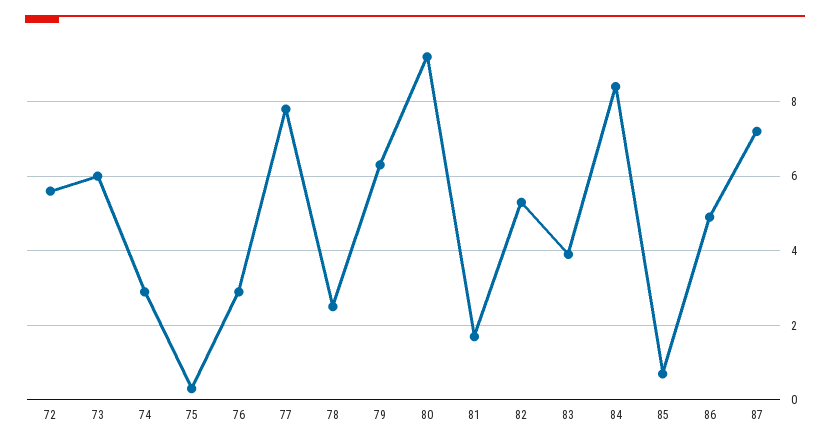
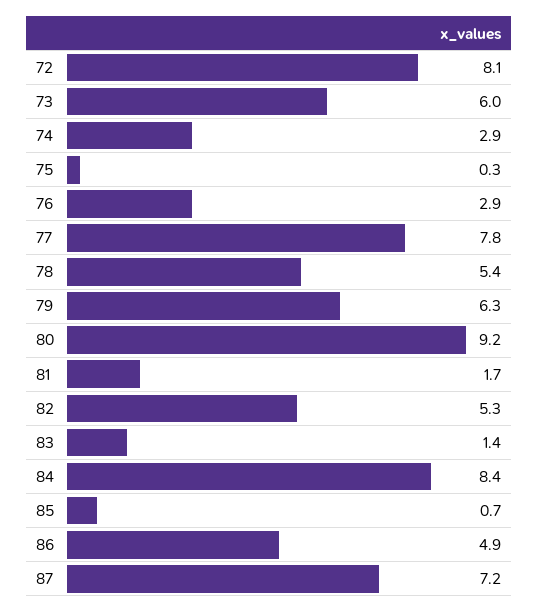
72: 5.5 -> 8.1
78: 2.5 -> 5.4
83: 4 -> 1.4

